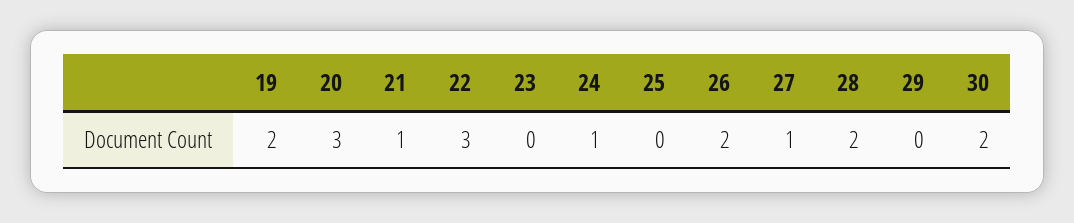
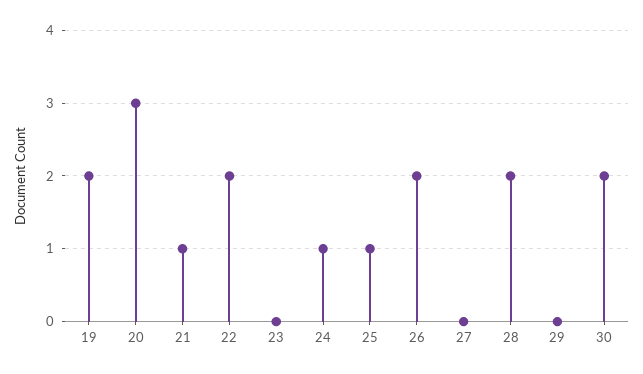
22: 3 -> 2
25: 0 -> 1
27: 1 -> 0

